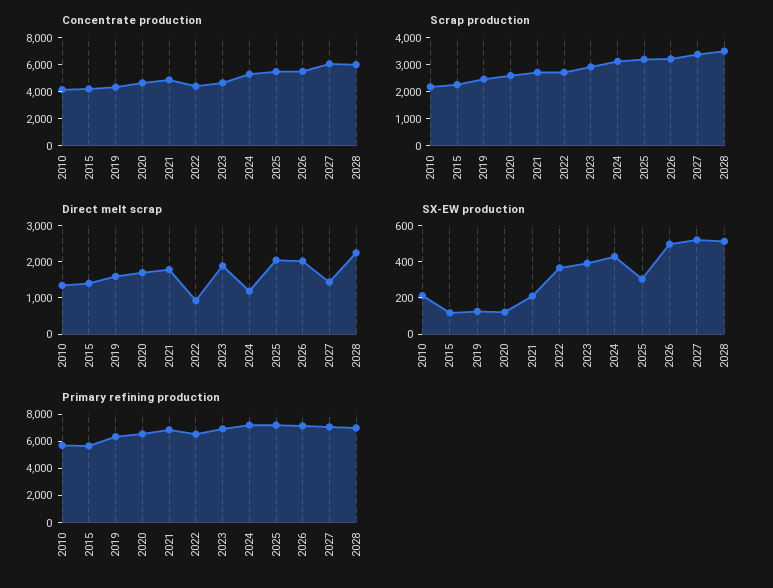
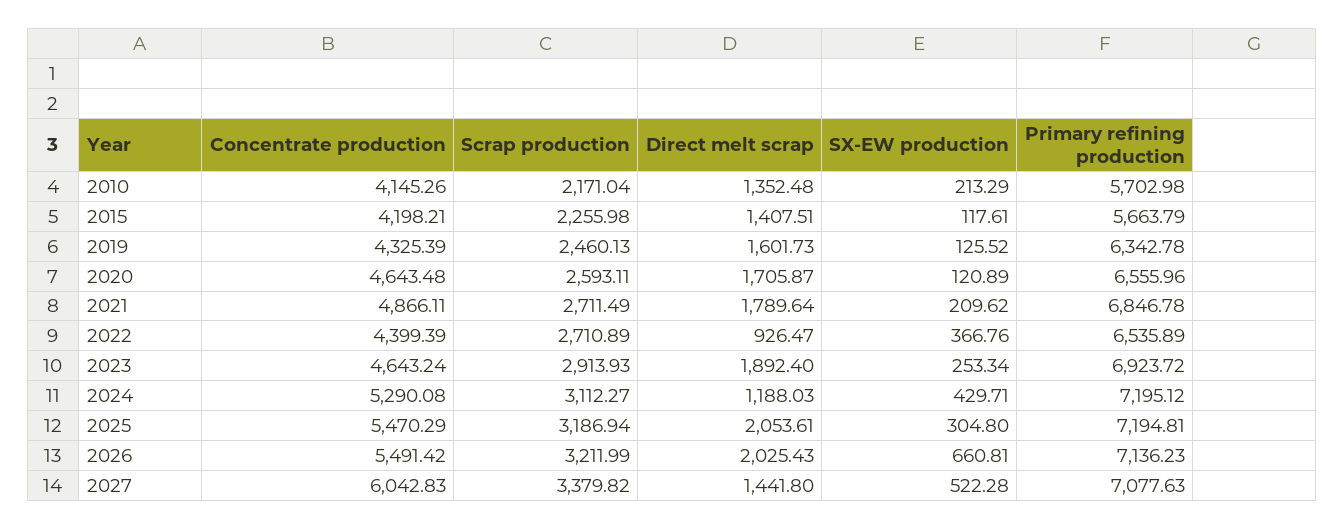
Concentrate production, 2028: 6000 -> none
Scrap production, 2028: 3500 -> none
Direct melt scrap, 2028: 2250 -> none
SX-EW production, 2023: 400 -> 253.34
SX-EW production, 2026: 500 -> 660.81
SX-EW production, 2028: 500 -> none
Primary refining production, 2028: 7000 -> none

